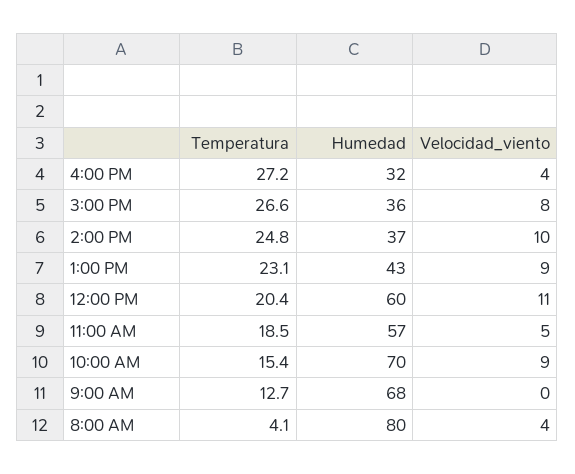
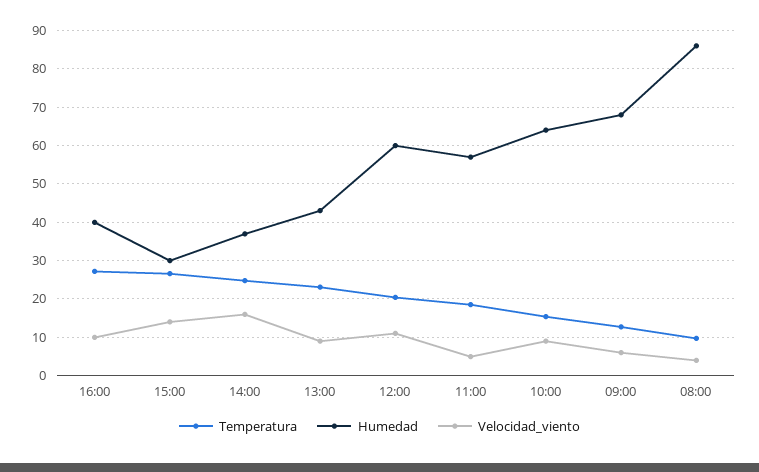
Humedad, 4:00 PM: 32 -> 40
Velocidad_viento, 4:00 PM: 4 -> 10
Humedad, 3:00 PM: 36 -> 30
Velocidad_viento, 3:00 PM: 8 -> 14
Velocidad_viento, 2:00 PM: 10 -> 16
Humedad, 10:00 AM: 70 -> 64
Velocidad_viento, 9:00 AM: 0 -> 6
Temperatura, 8:00 AM: 4.1 -> 10
Humedad, 8:00 AM: 80 -> 86

